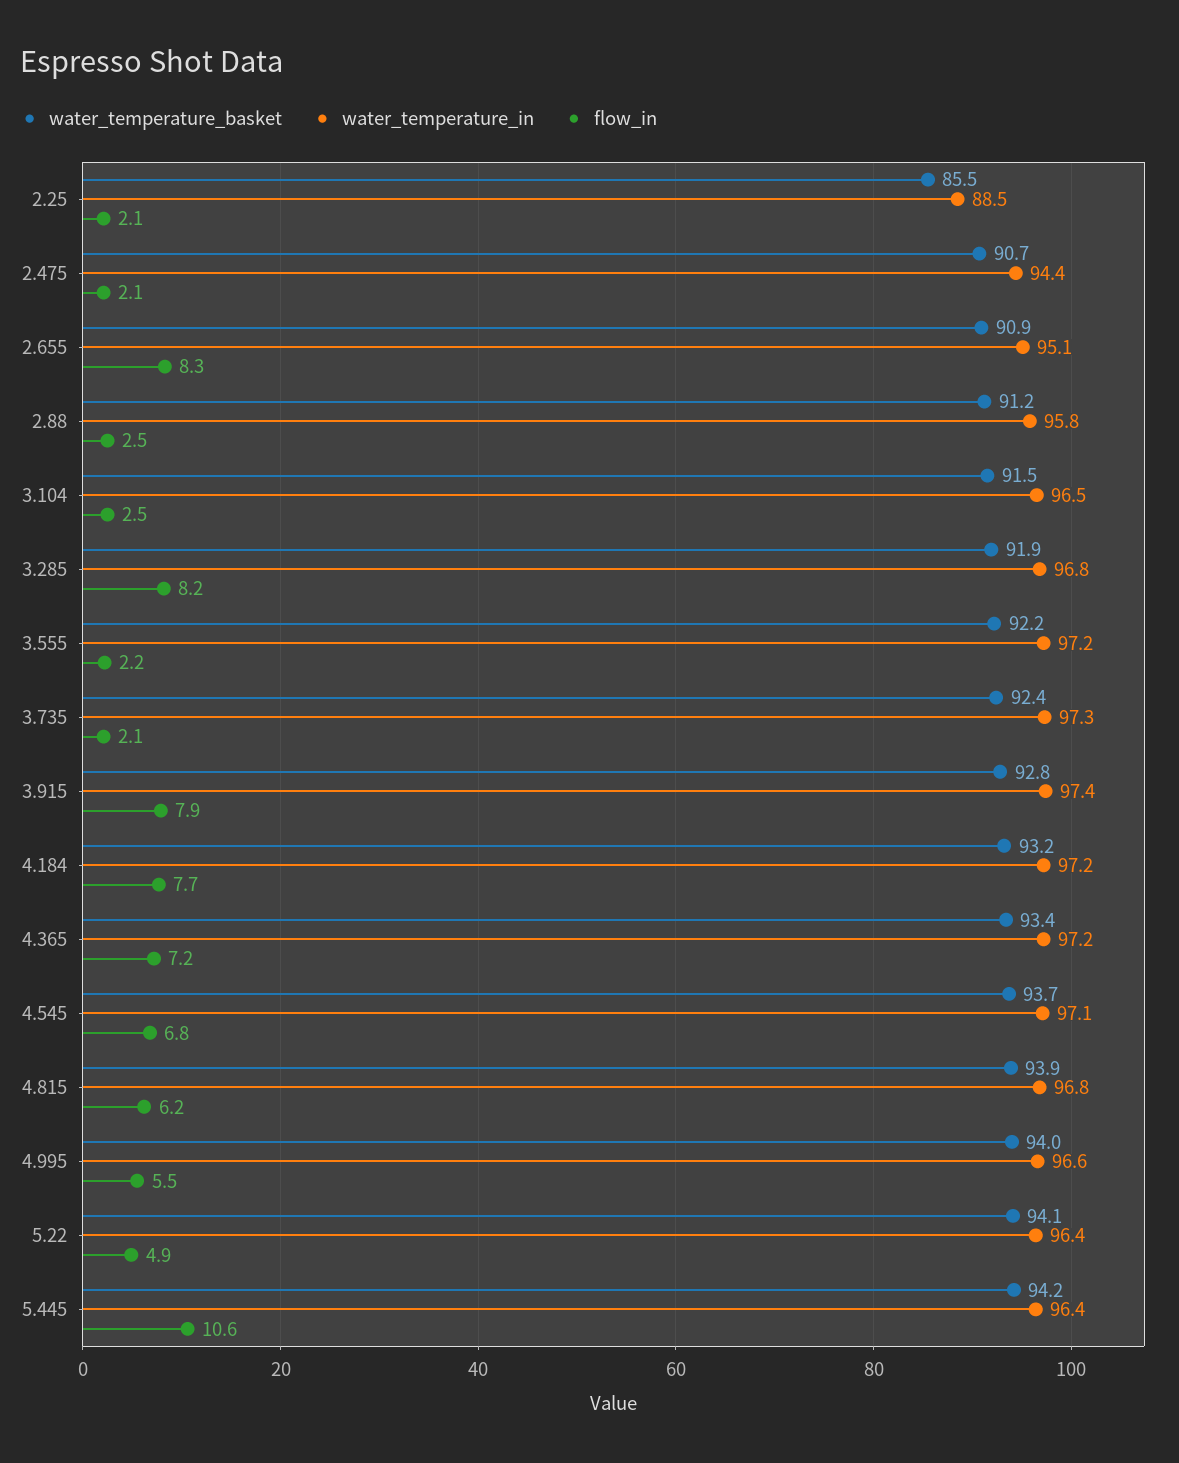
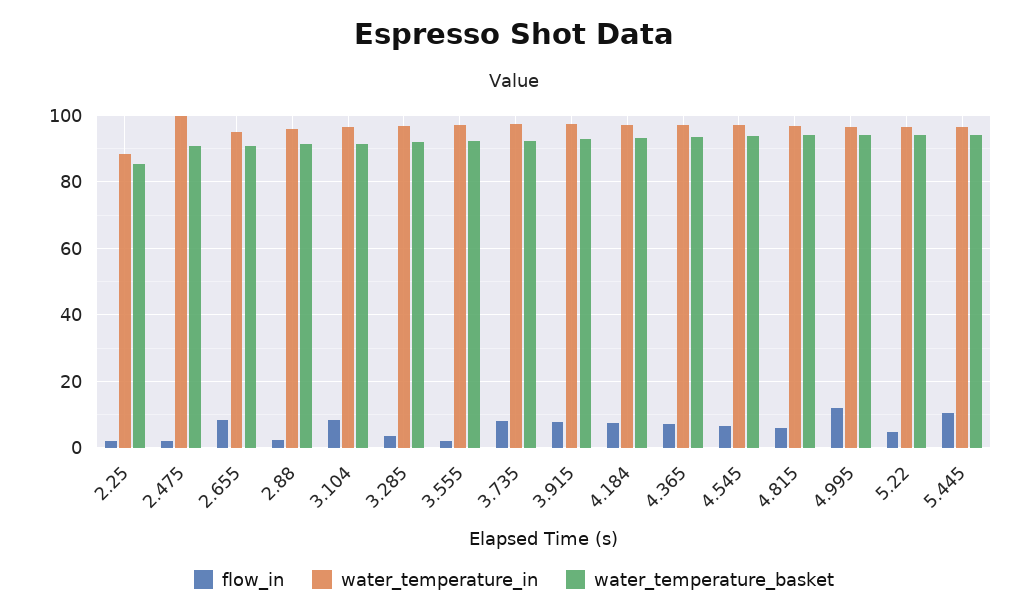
water_temperature_in, 2.475: 94.4 -> 100
flow_in, 3.104: 2.5 -> 8
flow_in, 3.285: 8.2 -> 4
flow_in, 3.735: 2.1 -> 8
flow_in, 4.995: 5.5 -> 12

